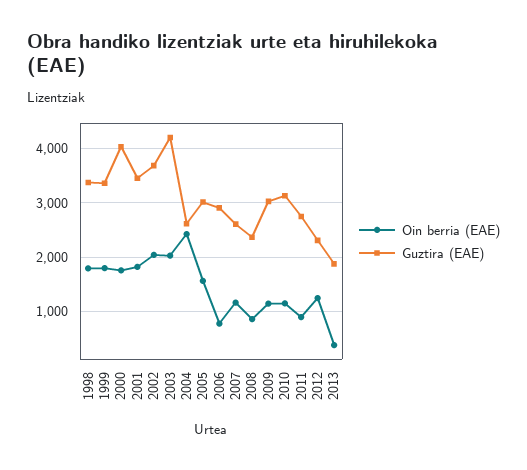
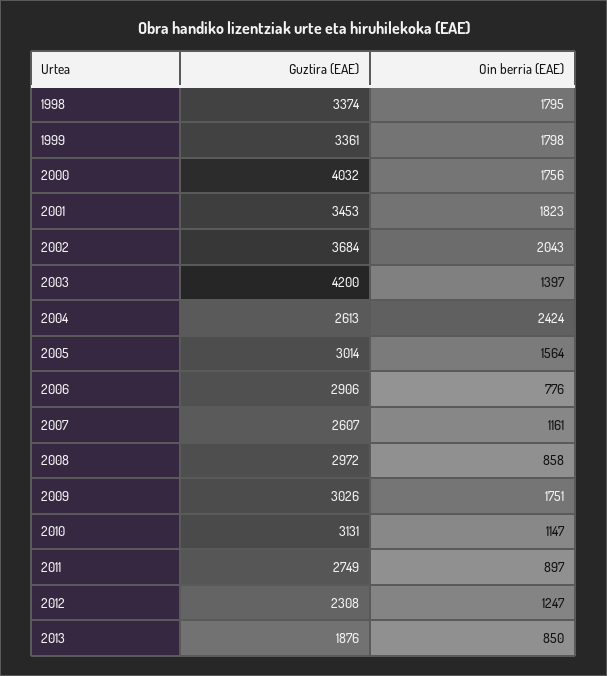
Oin berria (EAE), 2003: 2000 -> 1397
Guztira (EAE), 2008: 2400 -> 2972
Oin berria (EAE), 2009: 1200 -> 1751
Oin berria (EAE), 2013: 400 -> 850

